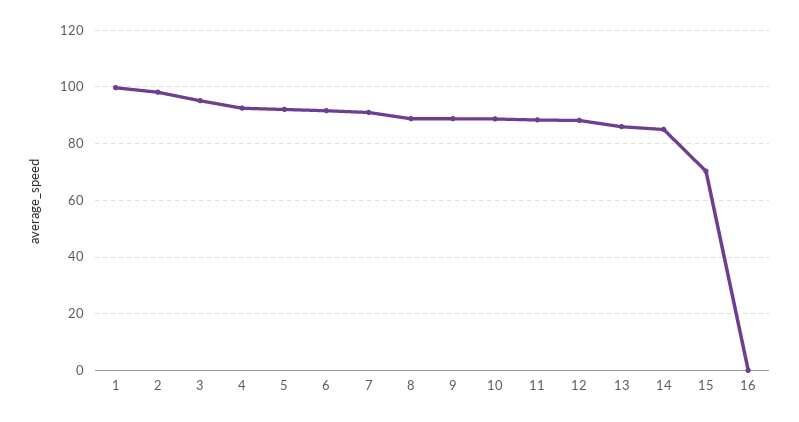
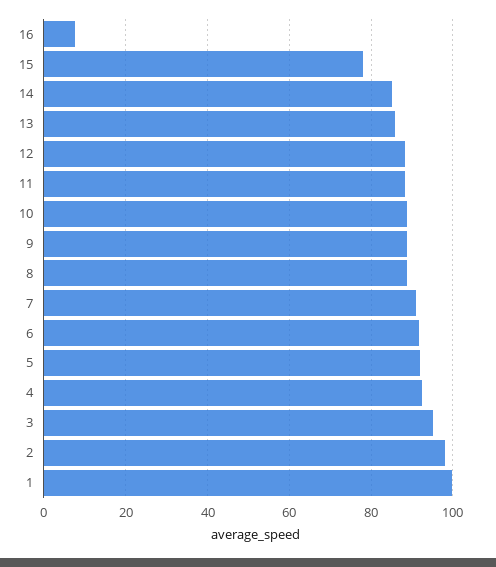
15: 70 -> 78
16: 0 -> 8

